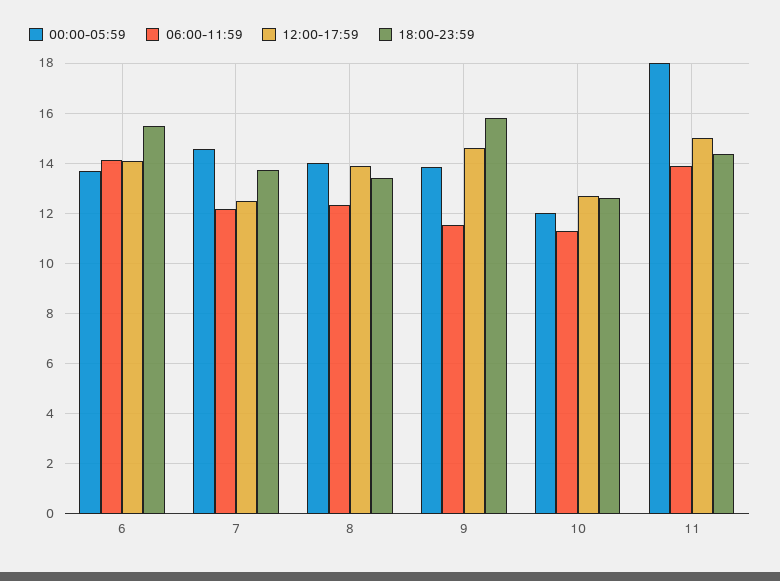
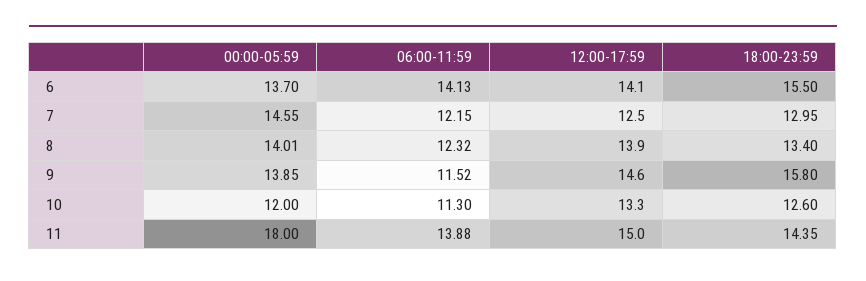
18:00-23:59, 7: 13.75 -> 12.95
12:00-17:59, 10: 12.75 -> 13.3

